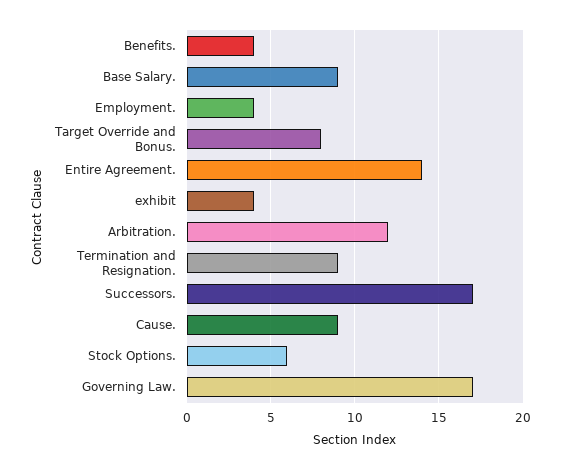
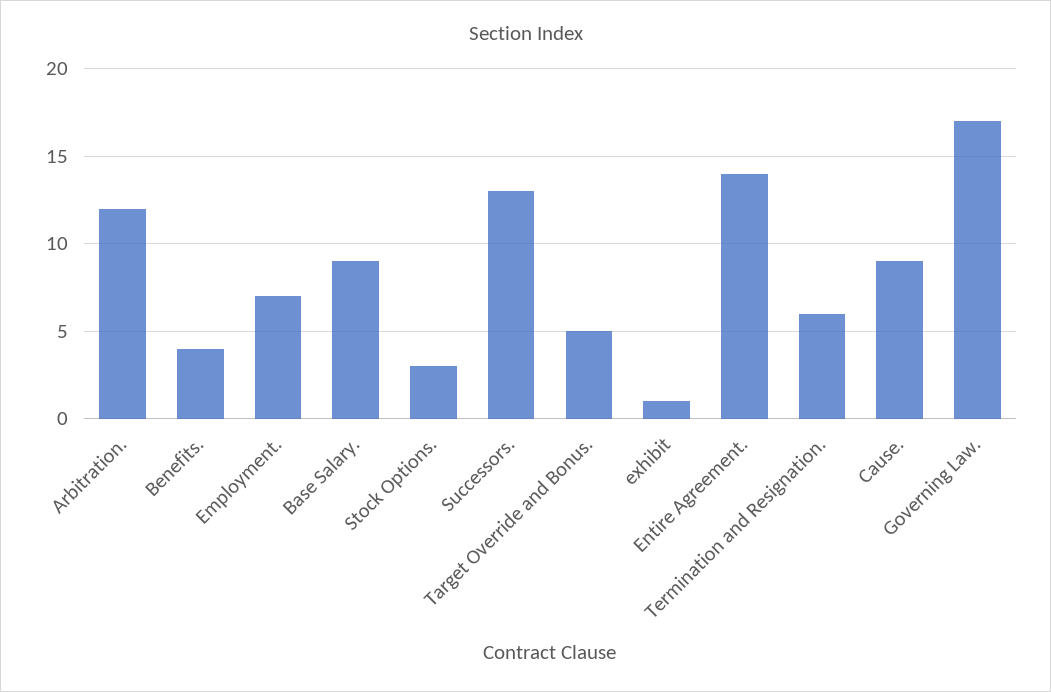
Employment.: 4 -> 7
Target Override and Bonus.: 8 -> 5
exhibit: 4 -> 1
Termination and Resignation.: 9 -> 6
Successors.: 17 -> 13
Stock Options.: 6 -> 3

